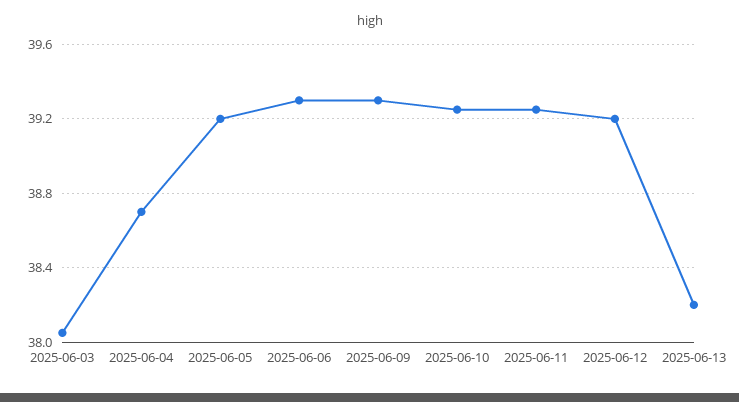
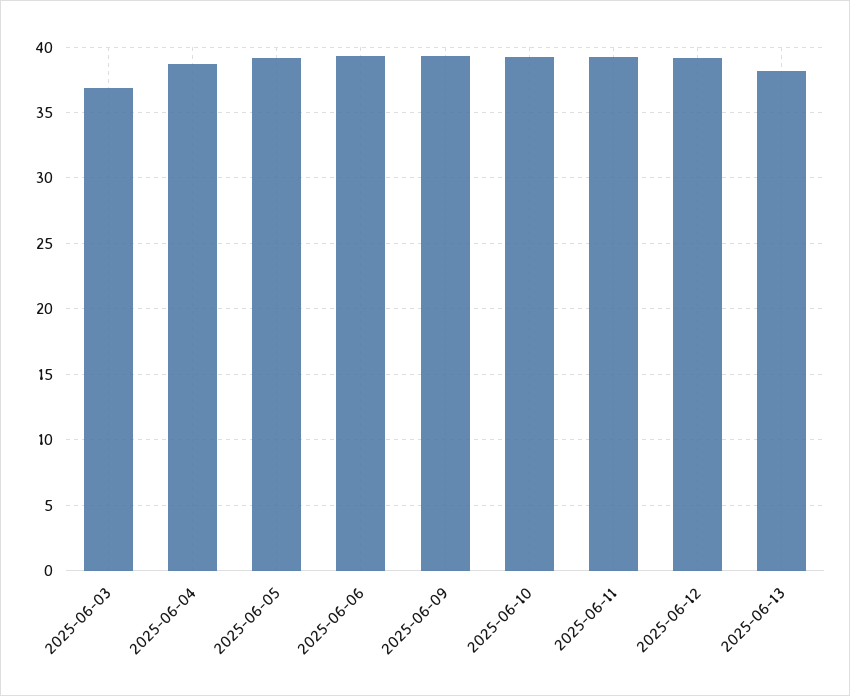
2025-06-03: 38.05 -> 37

